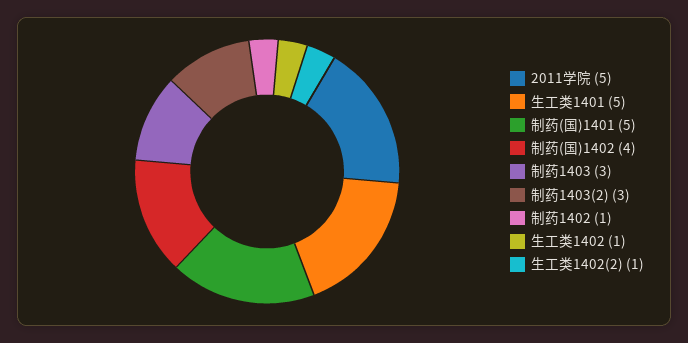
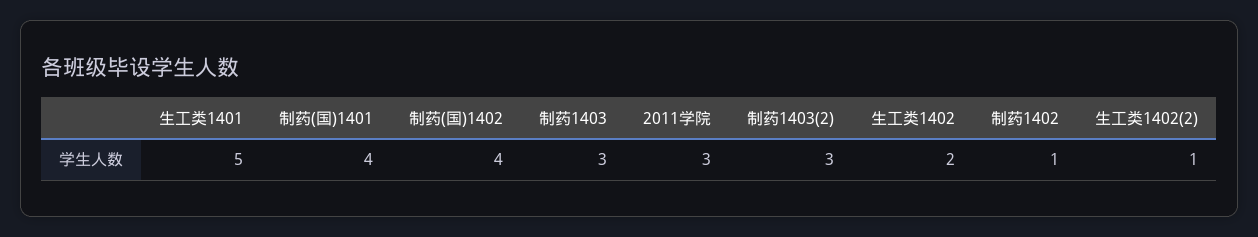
2011学院: 5 -> 3
制药(国)1401: 5 -> 4
生工类1402: 1 -> 2

